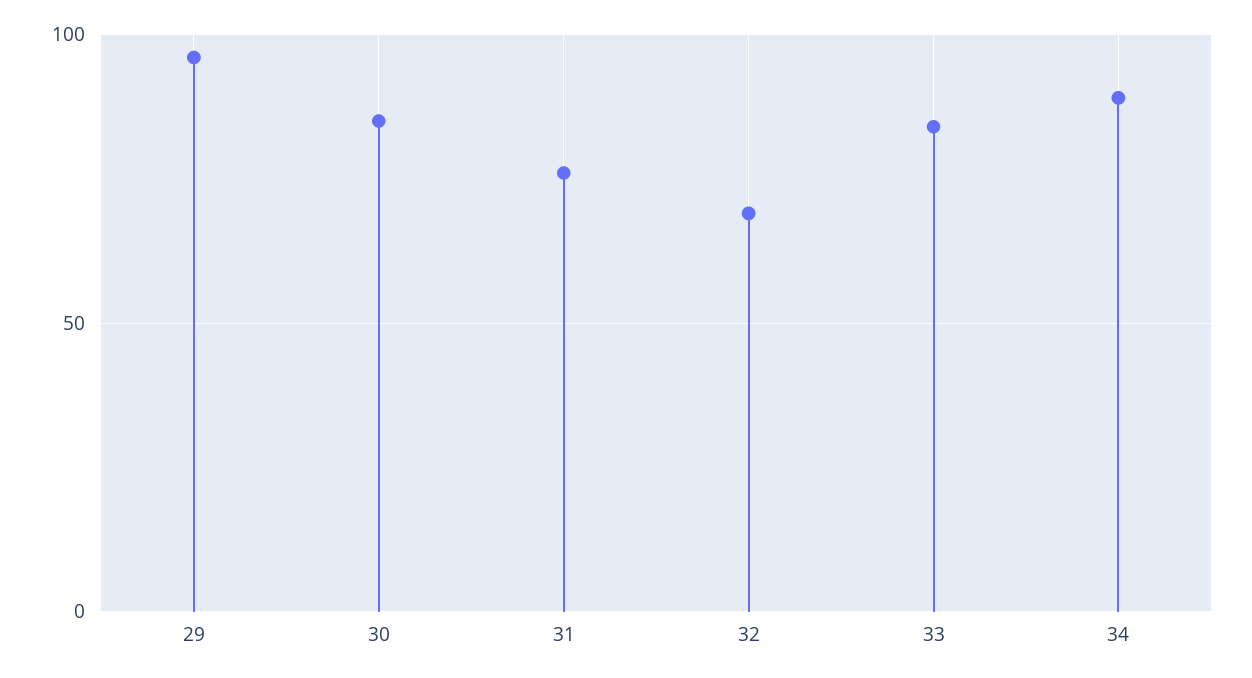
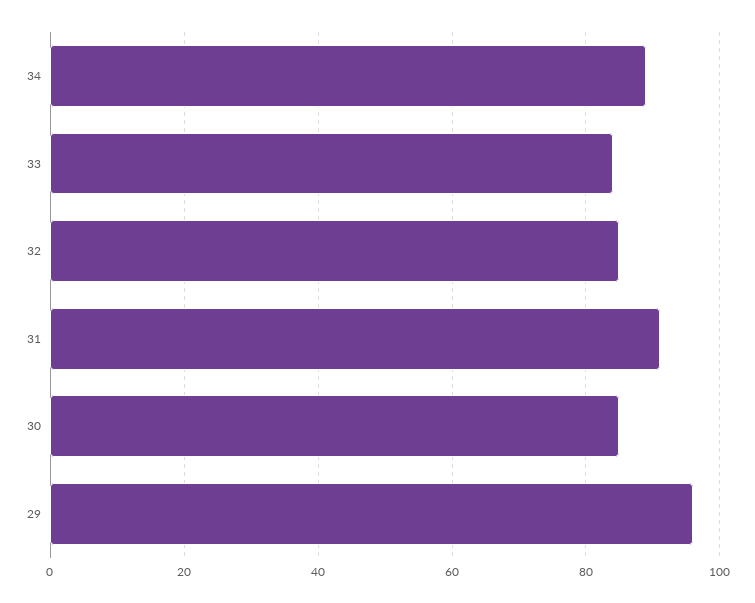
31: 75 -> 90
32: 70 -> 85

